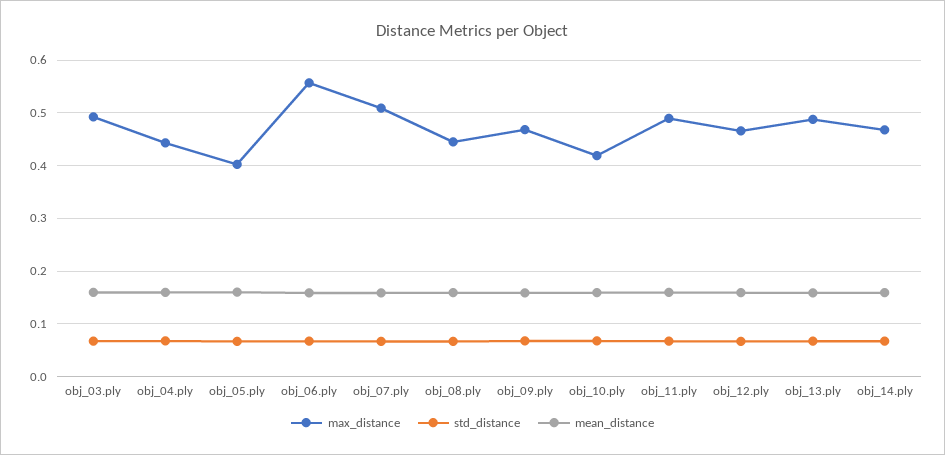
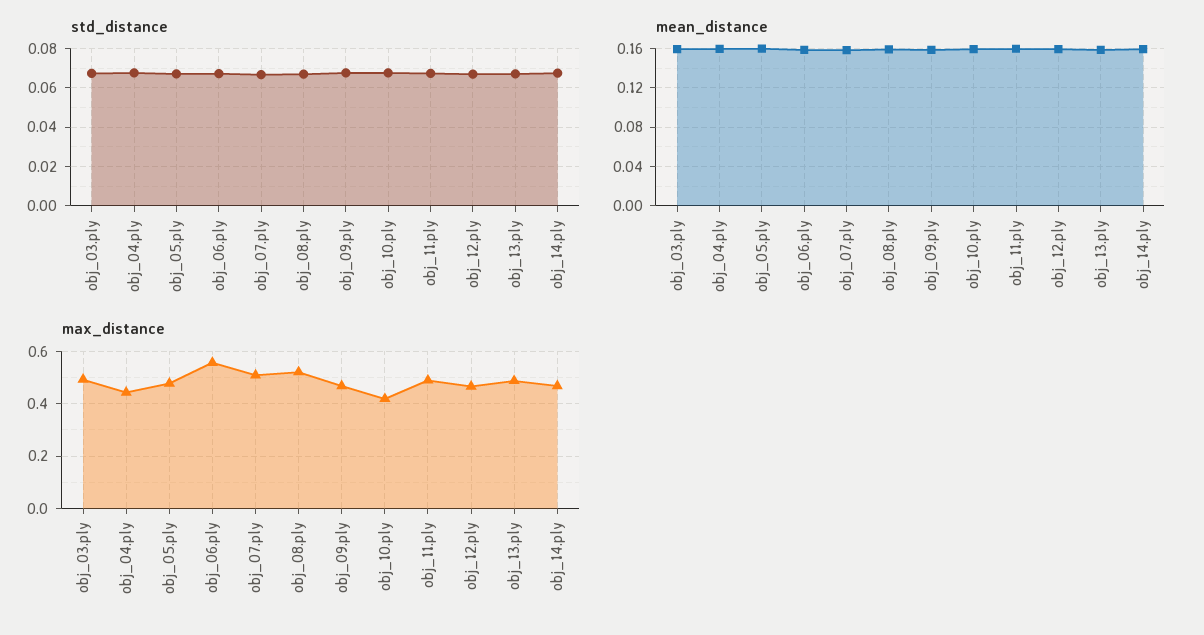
max_distance, obj_05.ply: 0.4 -> 0.475
max_distance, obj_08.ply: 0.44 -> 0.525

